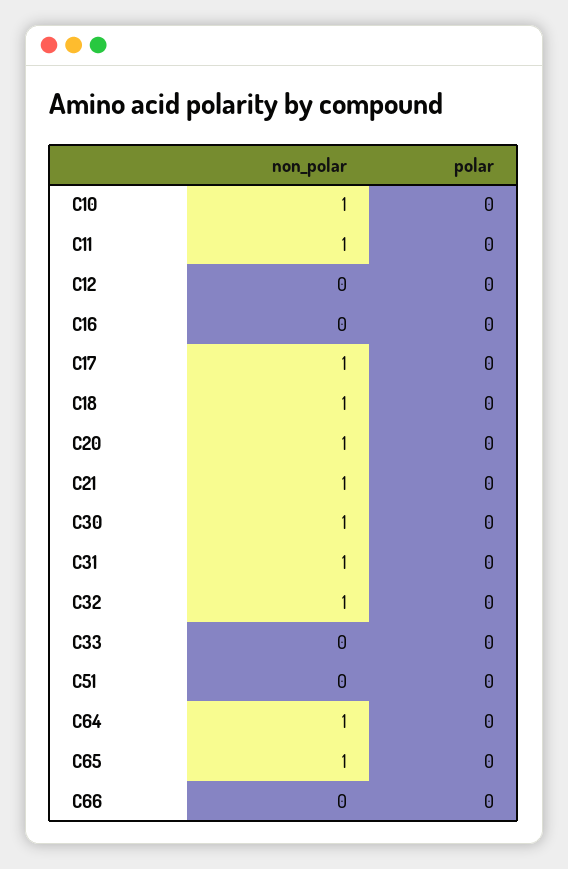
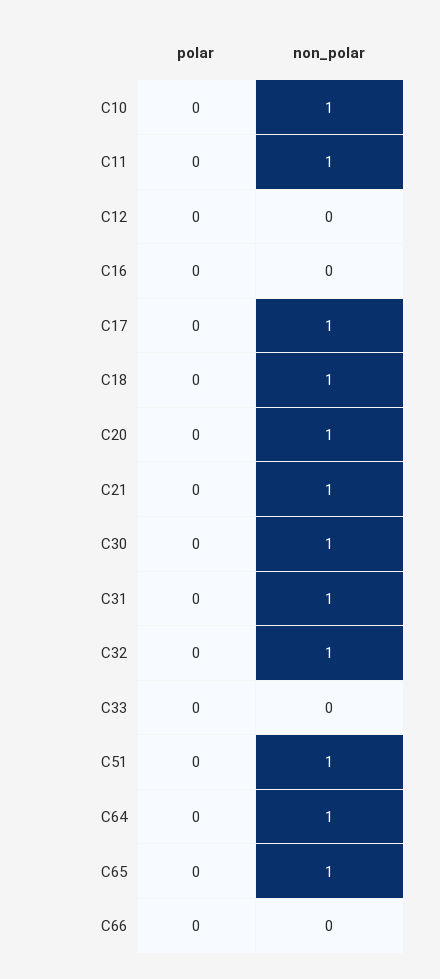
non_polar, C51: 0 -> 1

